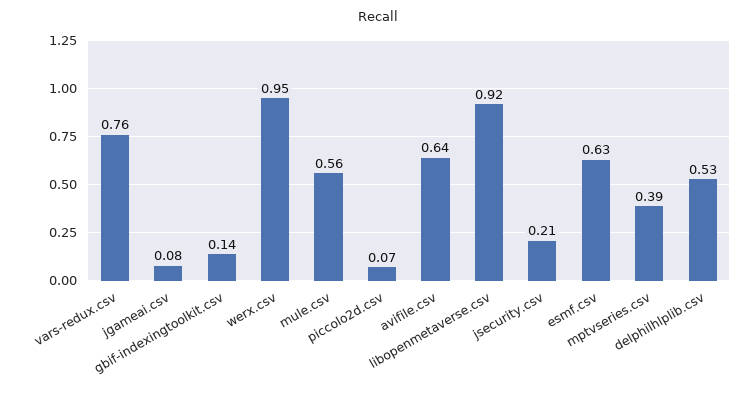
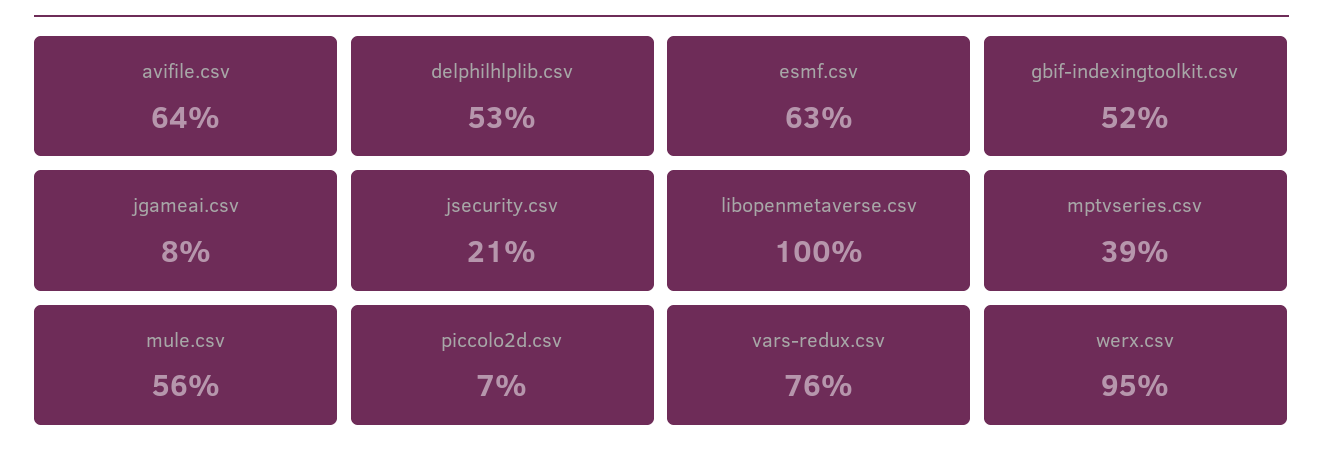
gbif-indexingtoolkit.csv: 0.14 -> 0.52
libopenmetaverse.csv: 0.92 -> 1

